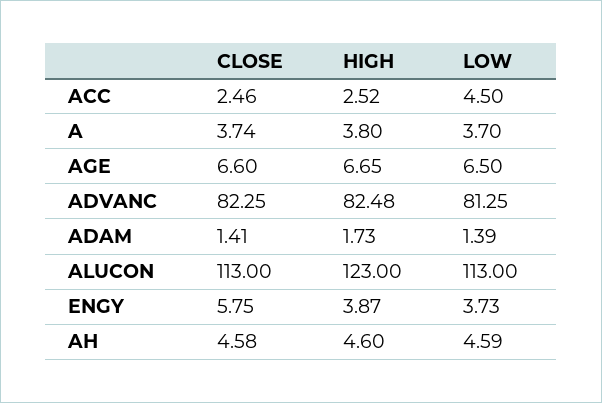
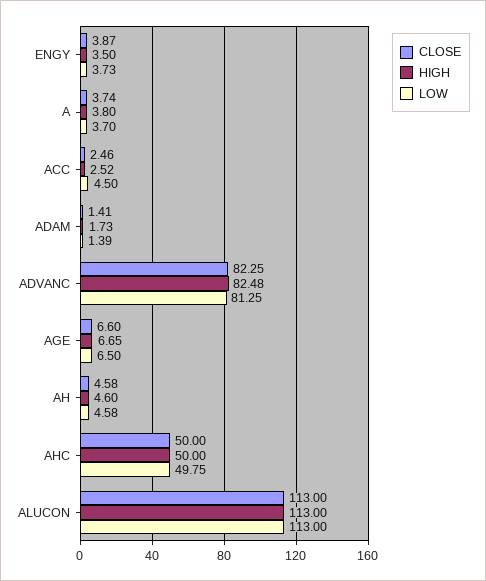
HIGH, ALUCON: 123 -> 113
CLOSE, ENGY: 5.75 -> 3.87
HIGH, ENGY: 3.87 -> 3.5
LOW, AH: 4.59 -> 4.58
CLOSE, AHC: none -> 50
HIGH, AHC: none -> 50
LOW, AHC: none -> 49.75

